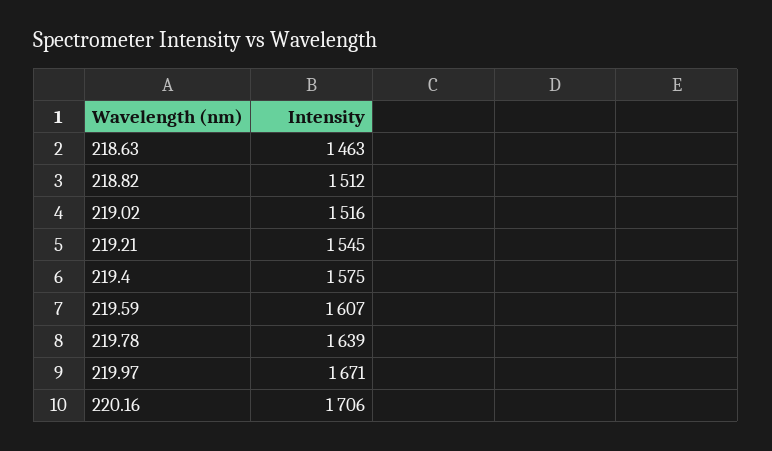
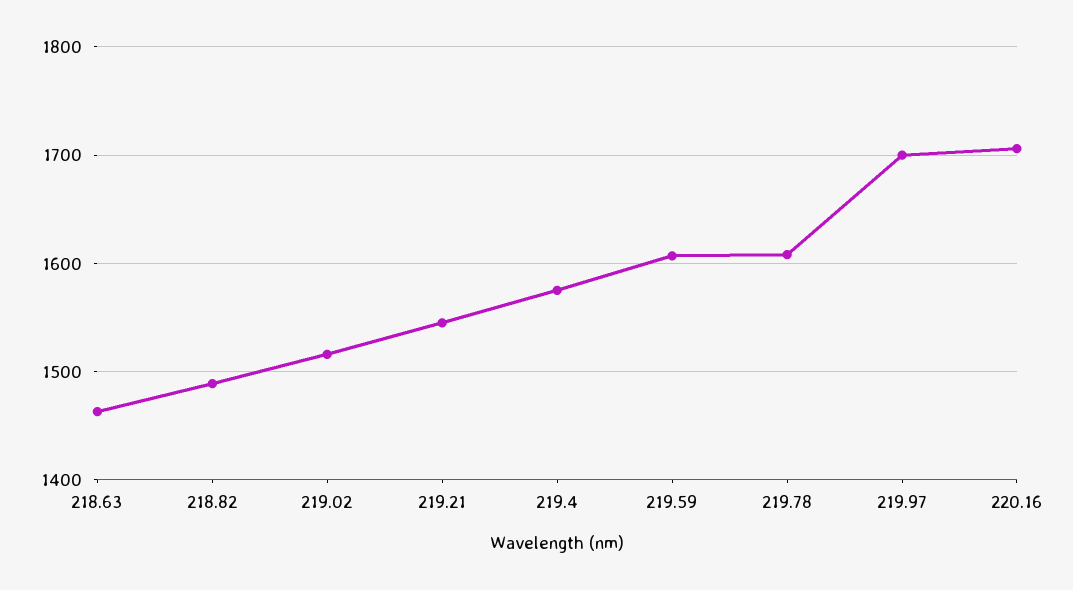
218.82: 1512 -> 1490
219.78: 1639 -> 1610
219.97: 1671 -> 1700

